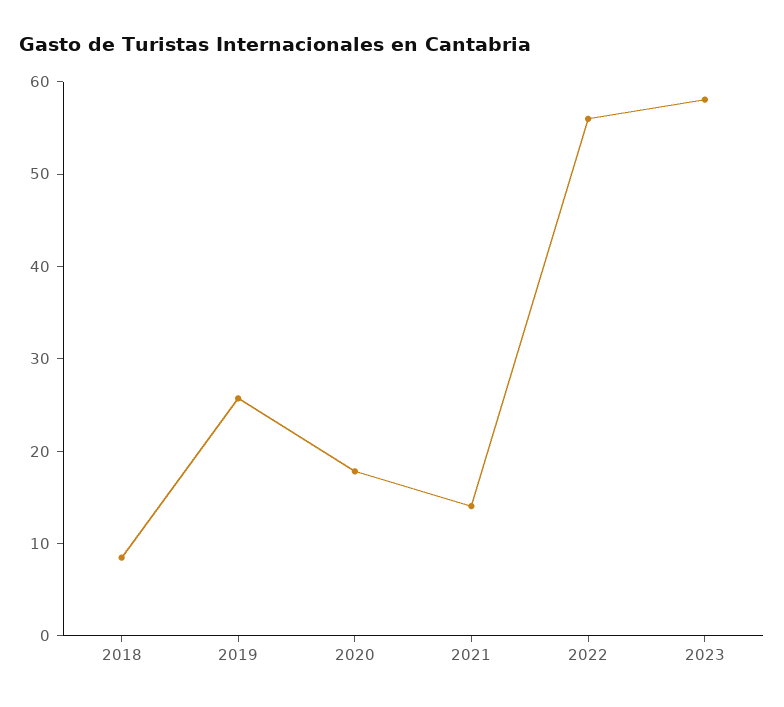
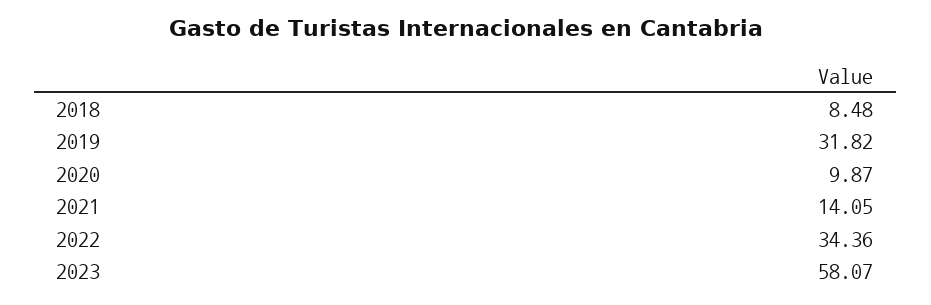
2019: 26 -> 31.82
2020: 18 -> 9.87
2022: 56 -> 34.36

